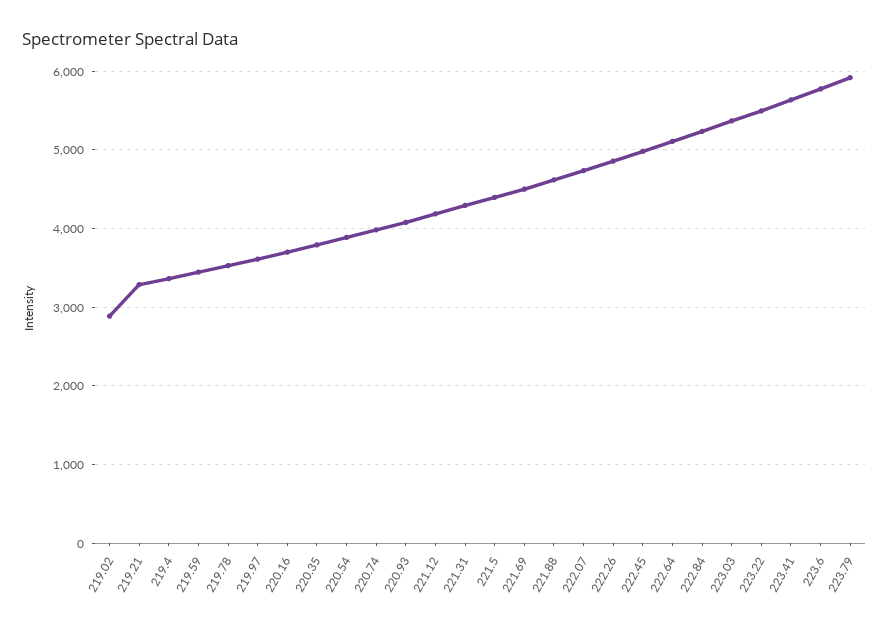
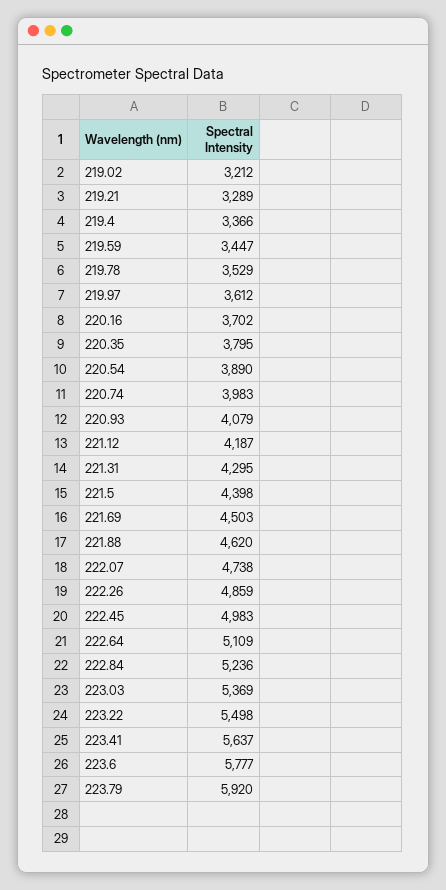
219.02: 2900 -> 3212

